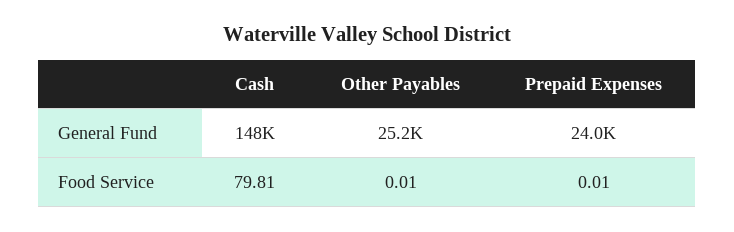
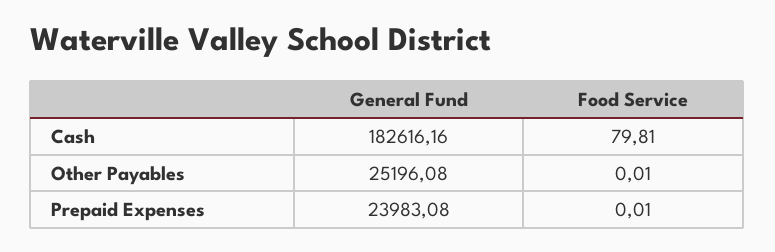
Cash, General Fund: 148000 -> 182616.16

